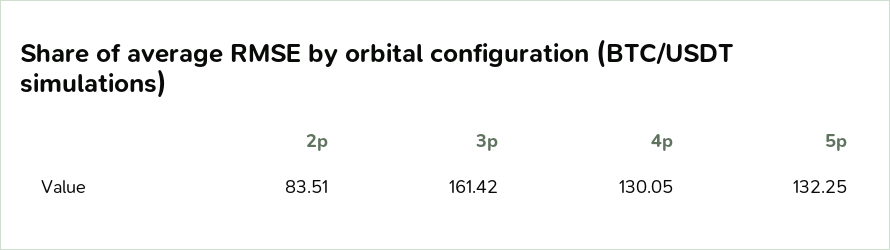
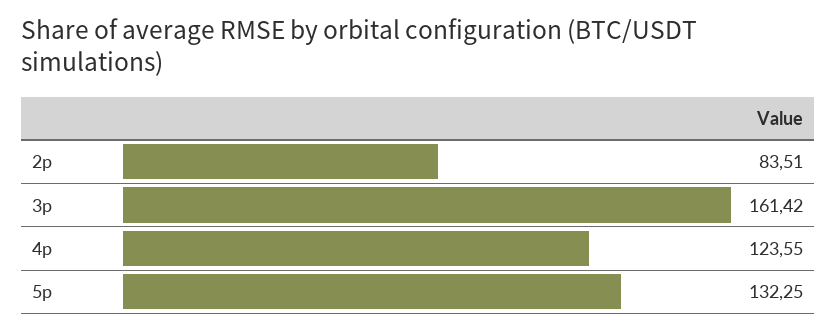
4p: 130.05 -> 123.55

